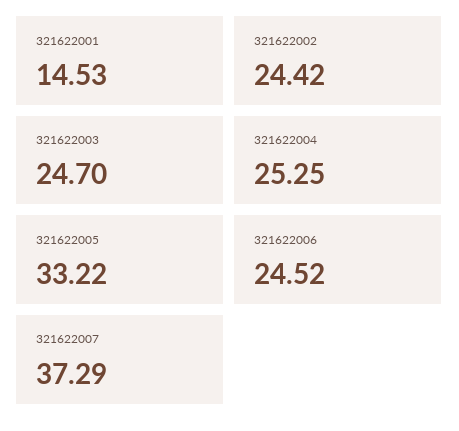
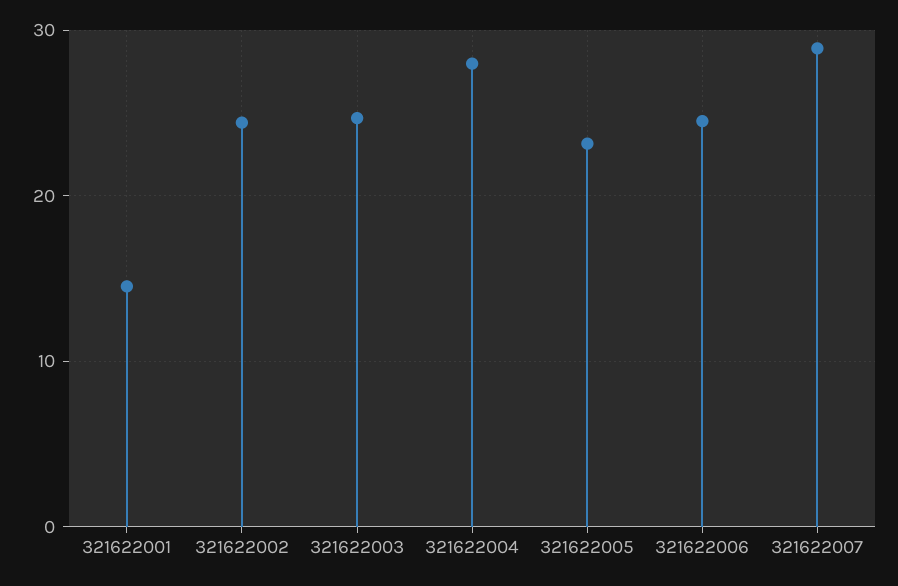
321622004: 25.25 -> 28
321622005: 33.22 -> 23
321622007: 37.29 -> 29

